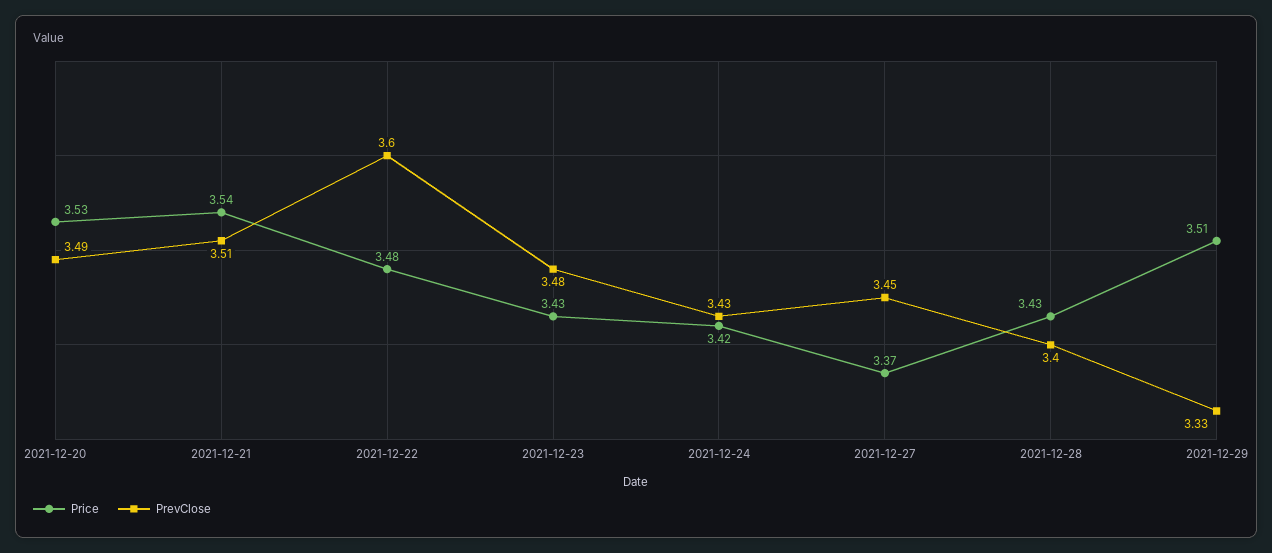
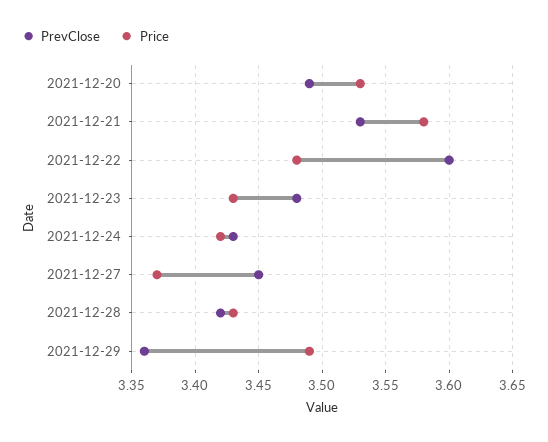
Price, 2021-12-21: 3.54 -> 3.58
PrevClose, 2021-12-21: 3.51 -> 3.53
PrevClose, 2021-12-28: 3.4 -> 3.42
Price, 2021-12-29: 3.51 -> 3.49
PrevClose, 2021-12-29: 3.33 -> 3.36

